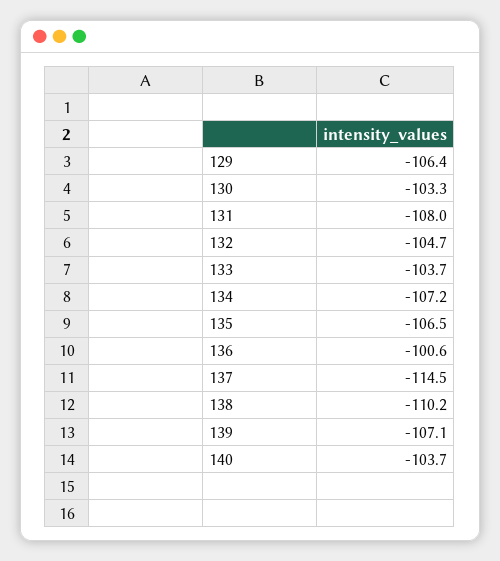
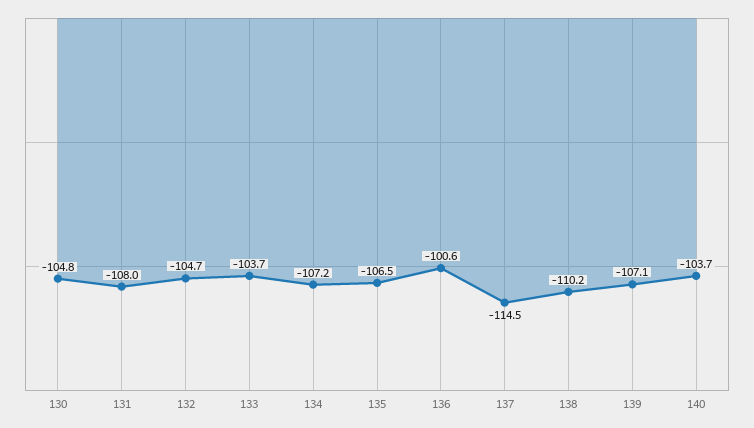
129: -106.4 -> none
130: -103.3 -> -104.8

